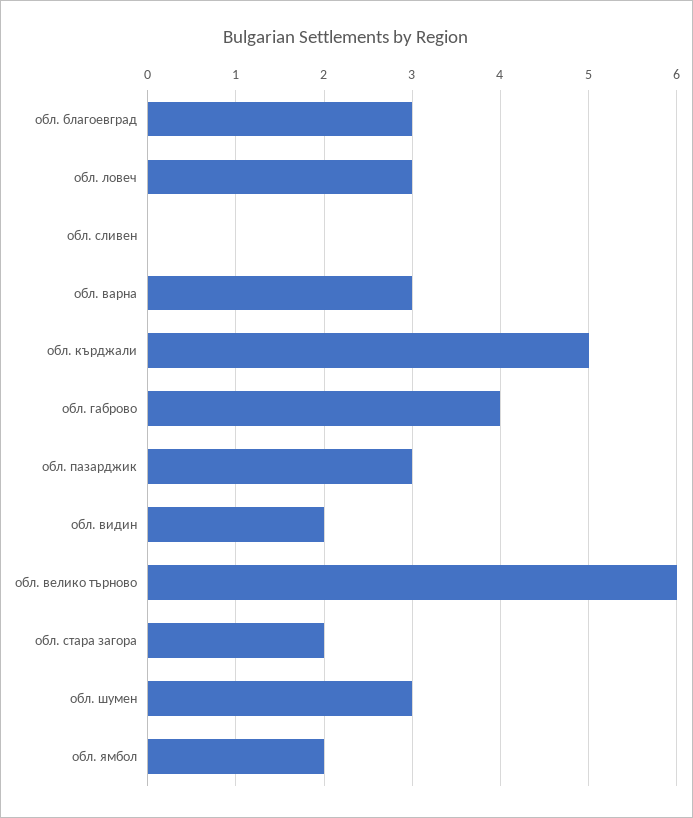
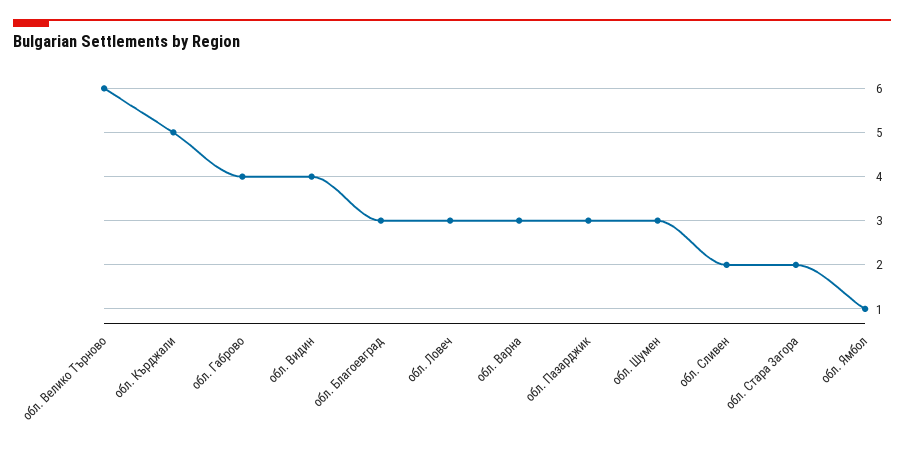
обл. сливен: 0 -> 2
обл. видин: 2 -> 4
обл. ямбол: 2 -> 1

